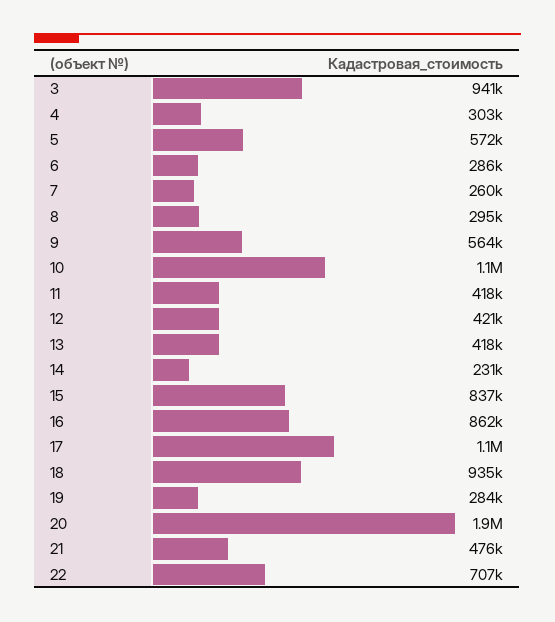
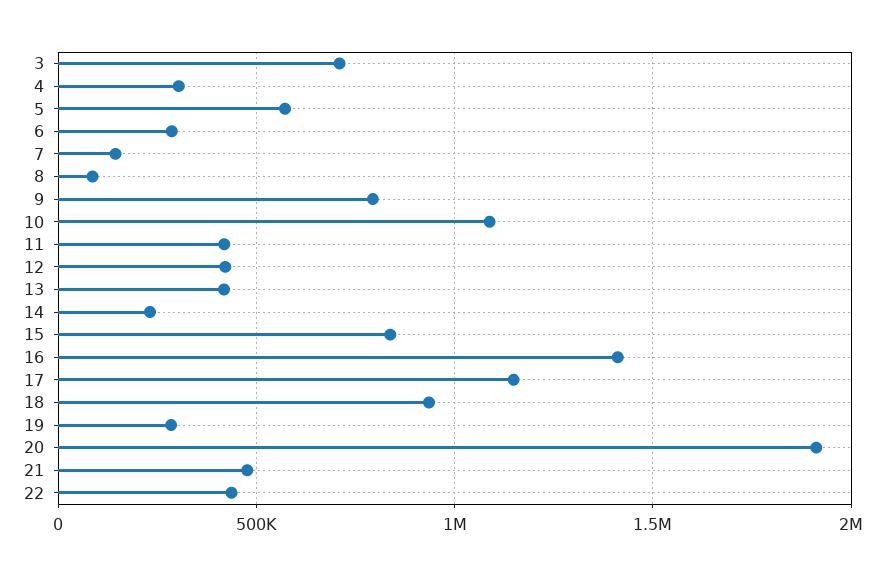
3: 941000 -> 700000
7: 260000 -> 150000
8: 295000 -> 100000
9: 564000 -> 800000
16: 862000 -> 1400000
22: 707000 -> 450000

